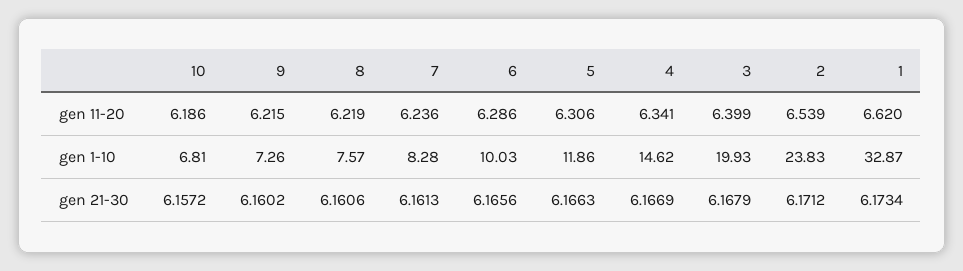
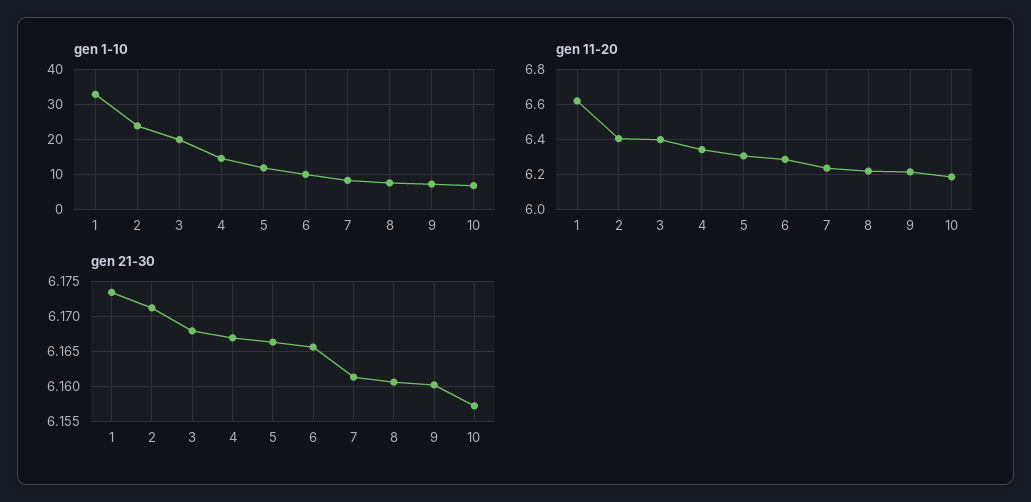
gen 11-20, 2: 6.539 -> 6.4

